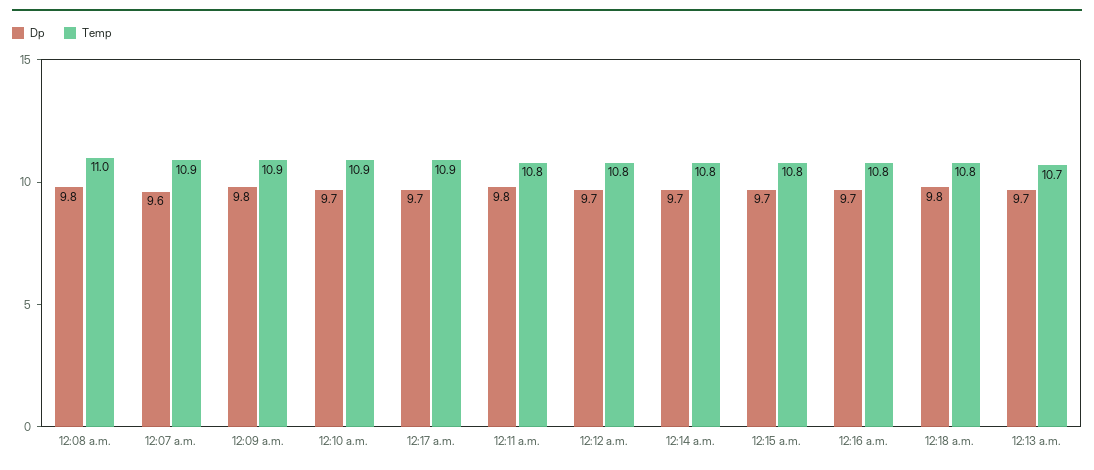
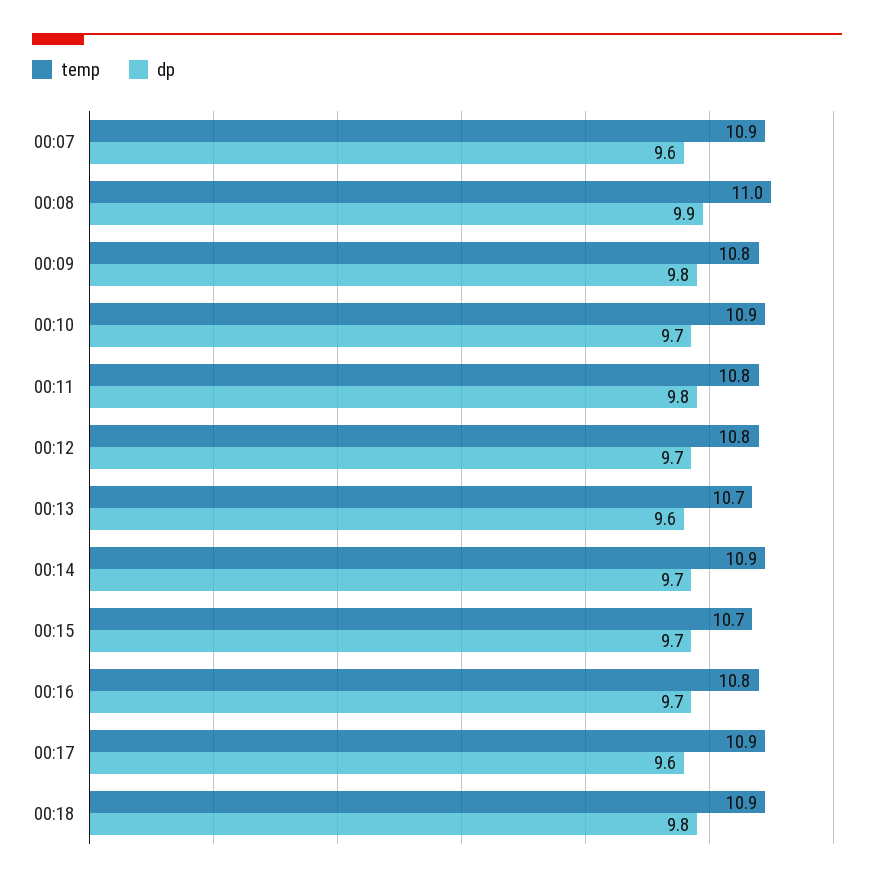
Dp, 12:08 a.m.: 9.8 -> 9.9
Temp, 12:09 a.m.: 10.9 -> 10.8
Dp, 12:17 a.m.: 9.7 -> 9.6
Temp, 12:14 a.m.: 10.8 -> 10.9
Temp, 12:15 a.m.: 10.8 -> 10.7
Temp, 12:18 a.m.: 10.8 -> 10.9
Dp, 12:13 a.m.: 9.7 -> 9.6

